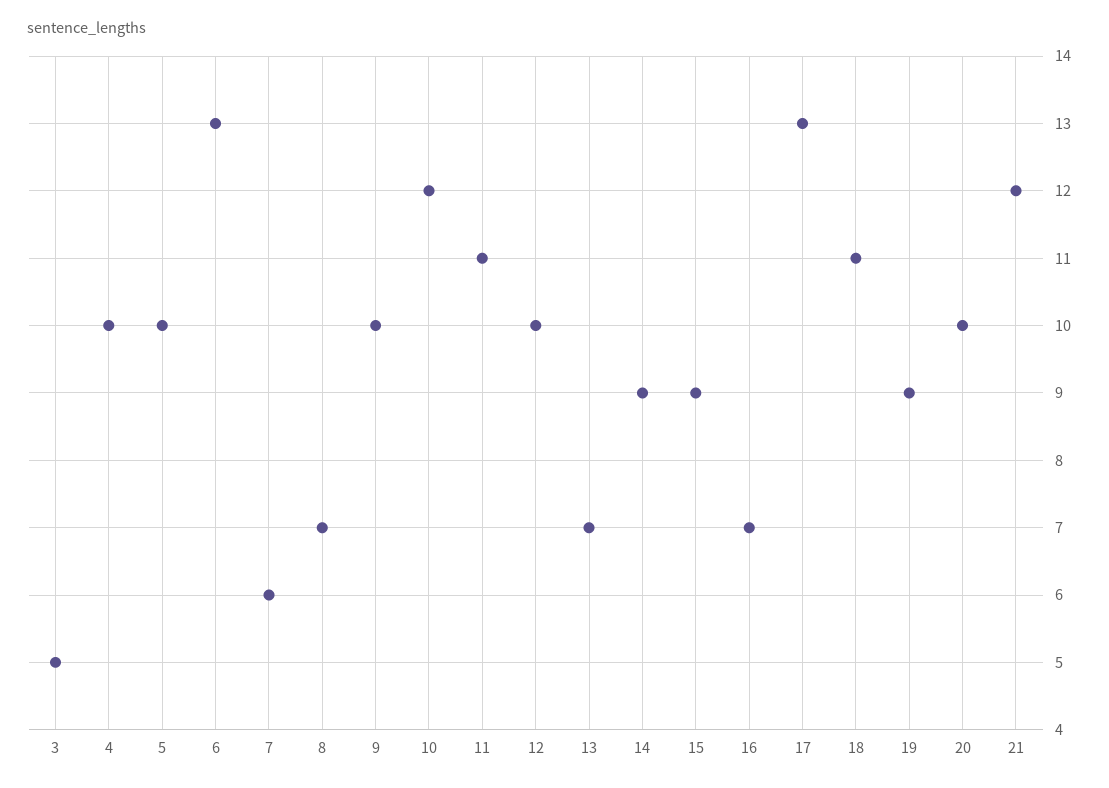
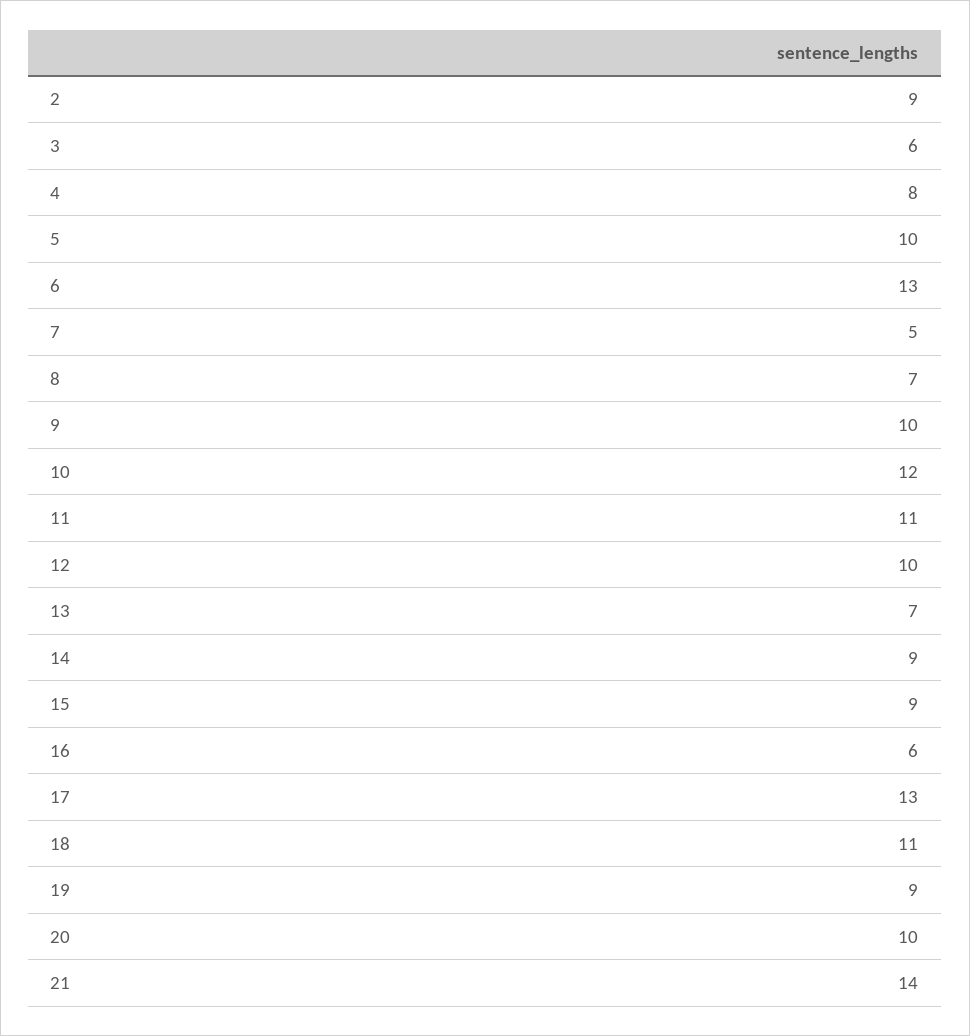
3: 5 -> 6
4: 10 -> 8
7: 6 -> 5
16: 7 -> 6
21: 12 -> 14
2: none -> 9

